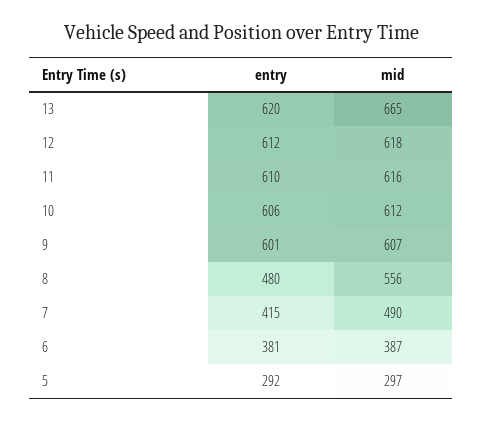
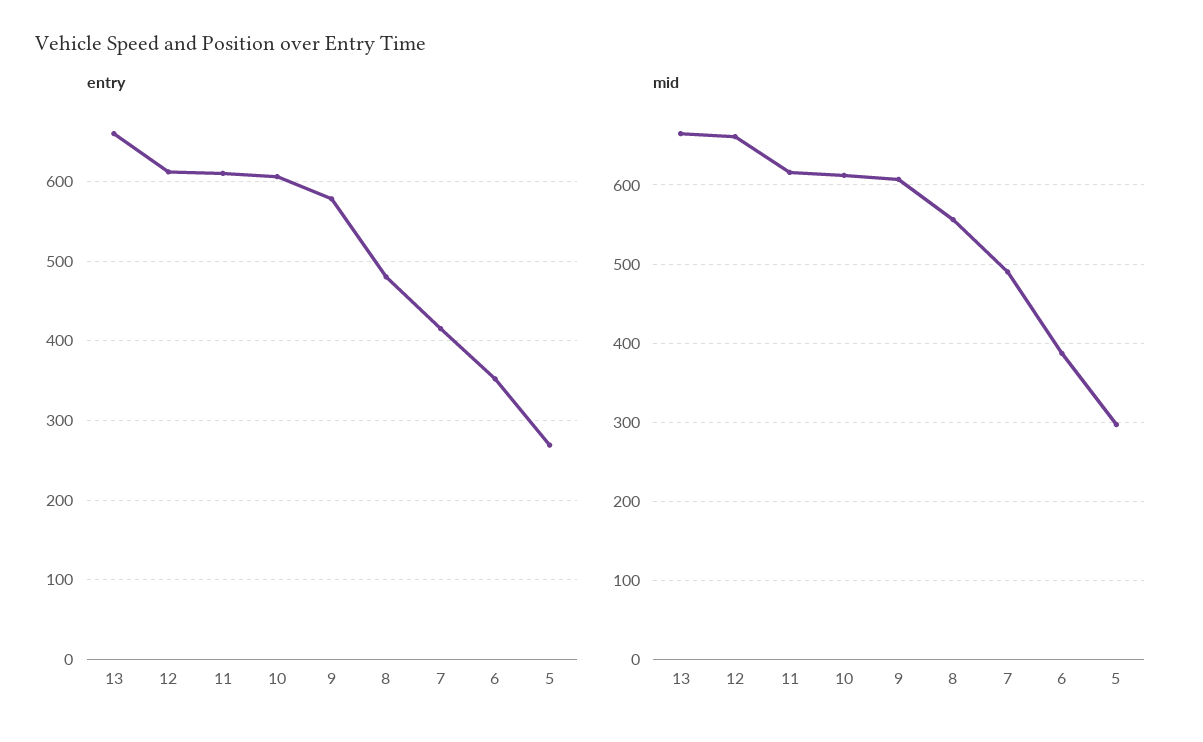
entry, 13: 620 -> 660
mid, 12: 618 -> 660
entry, 9: 601 -> 580
entry, 6: 381 -> 350
entry, 5: 292 -> 270

